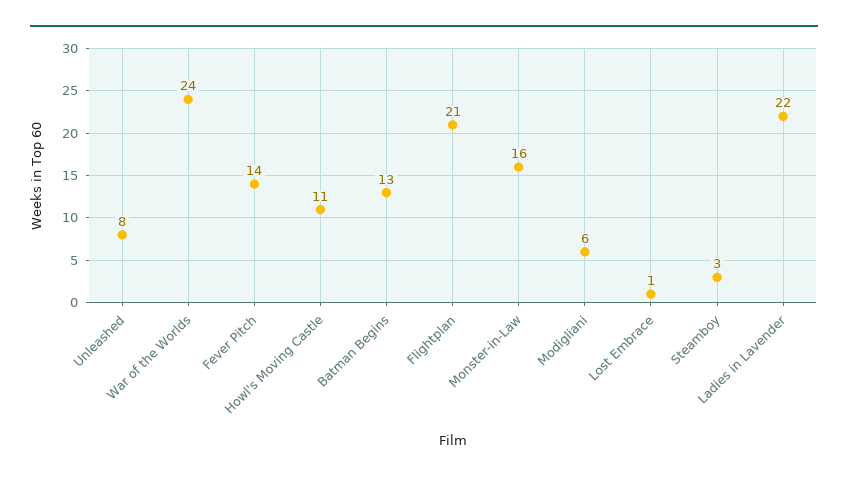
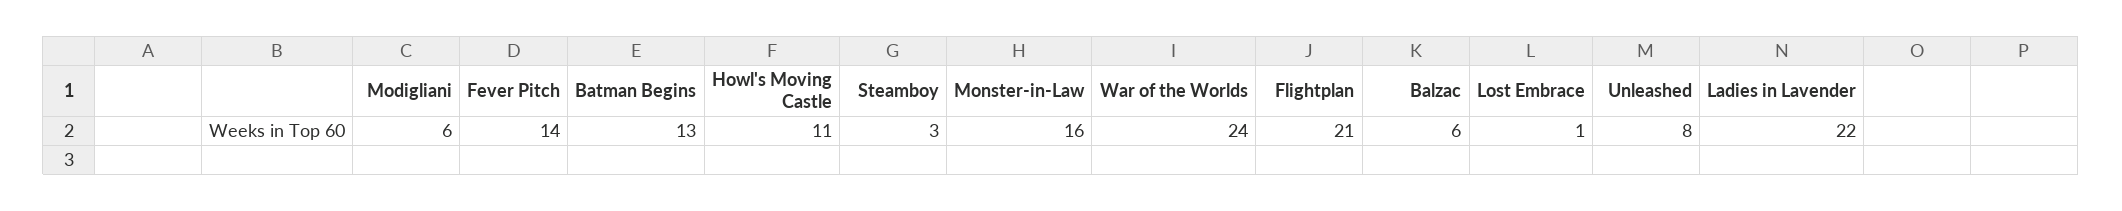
Balzac: none -> 6

